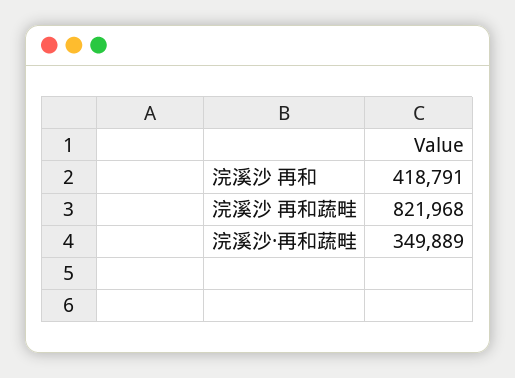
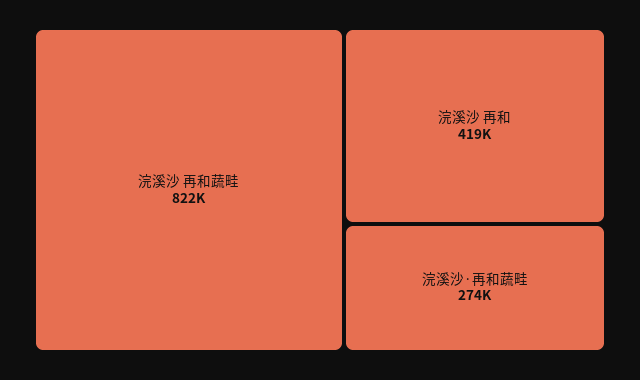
浣溪沙·再和蔬畦: 349889 -> 274000

